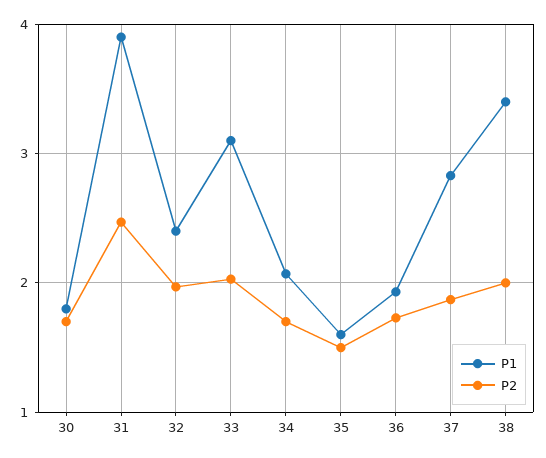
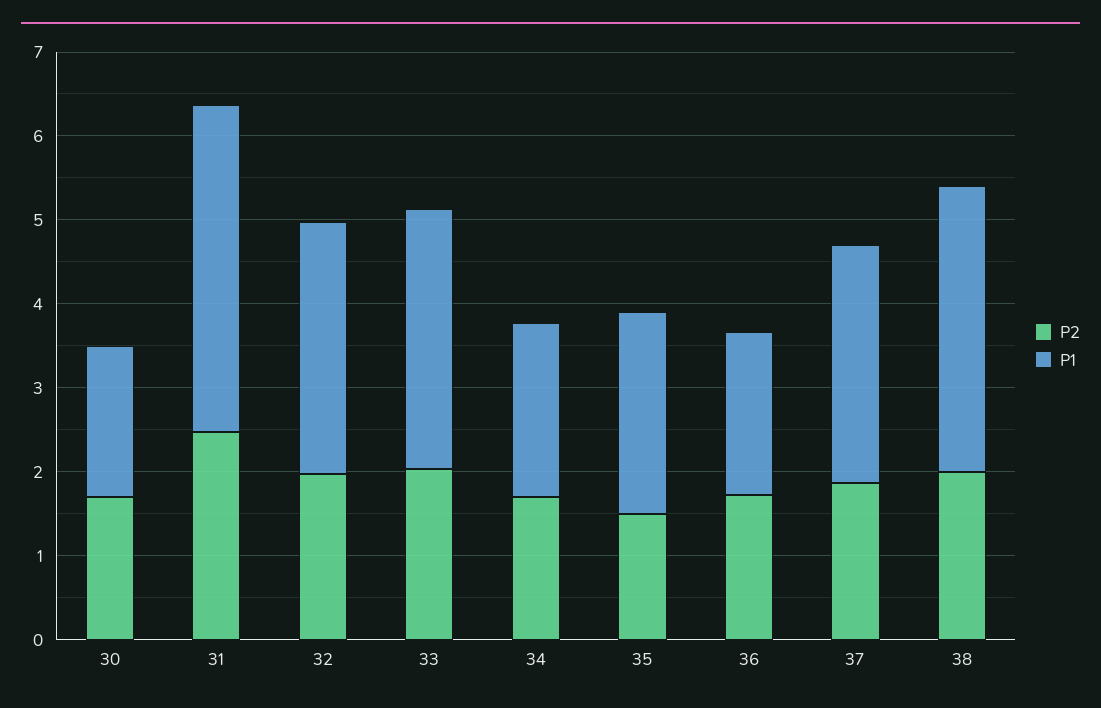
P1, 32: 2.4 -> 3
P1, 35: 1.6 -> 2.4

